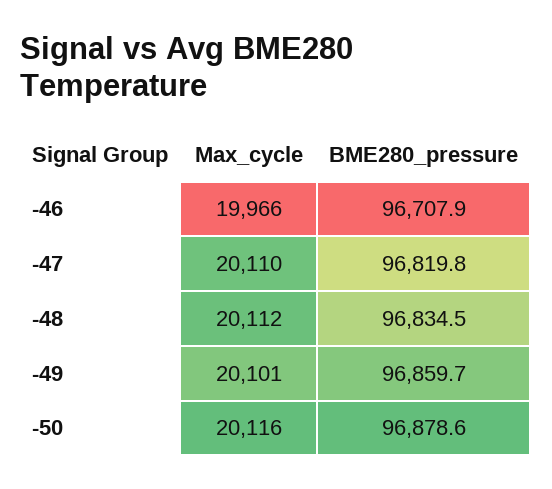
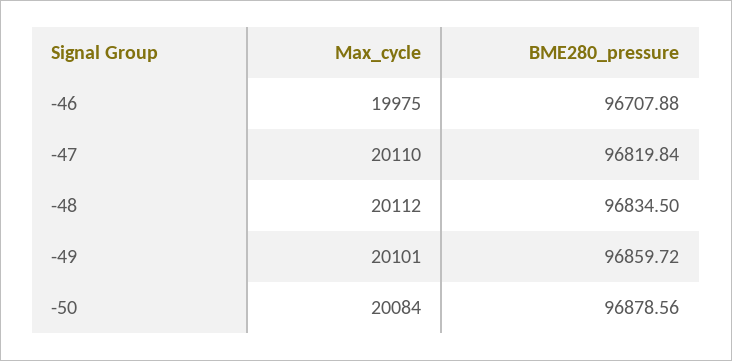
Max_cycle, -46: 19966 -> 19975
Max_cycle, -50: 20116 -> 20084

